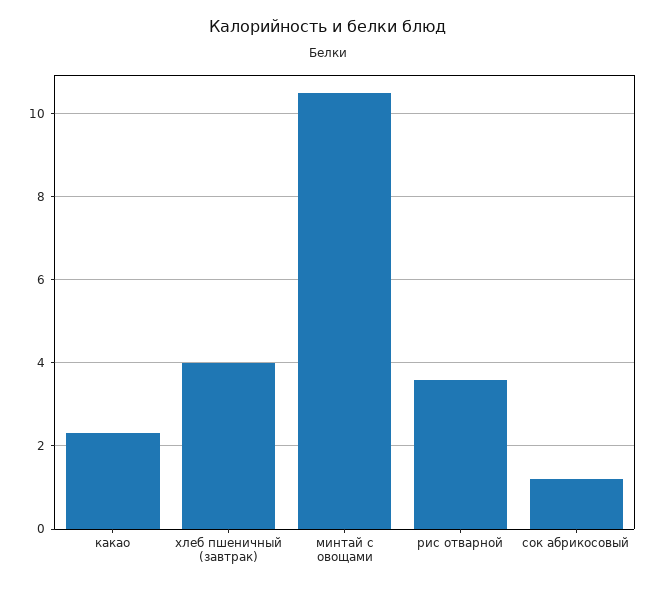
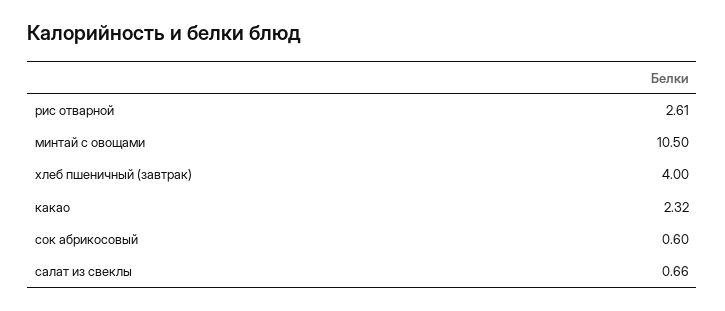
рис отварной: 3.6 -> 2.61
сок абрикосовый: 1.2 -> 0.6
салат из свеклы: none -> 0.66

